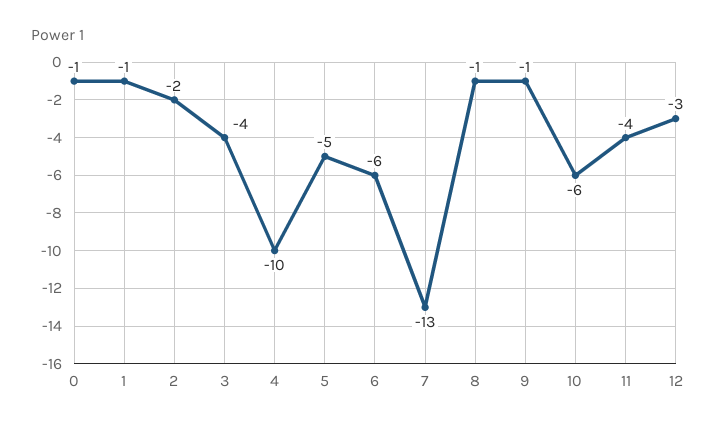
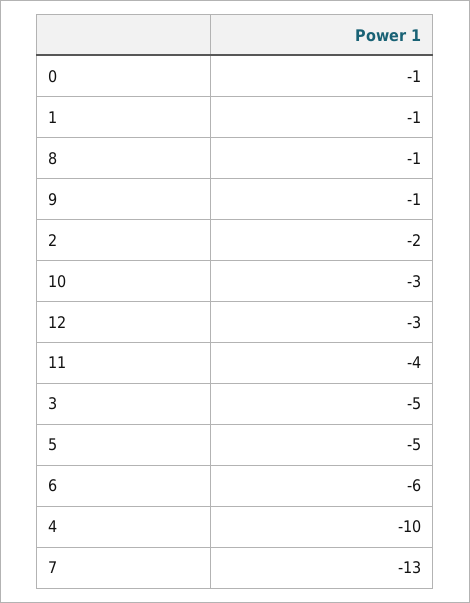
3: -4 -> -5
10: -6 -> -3

